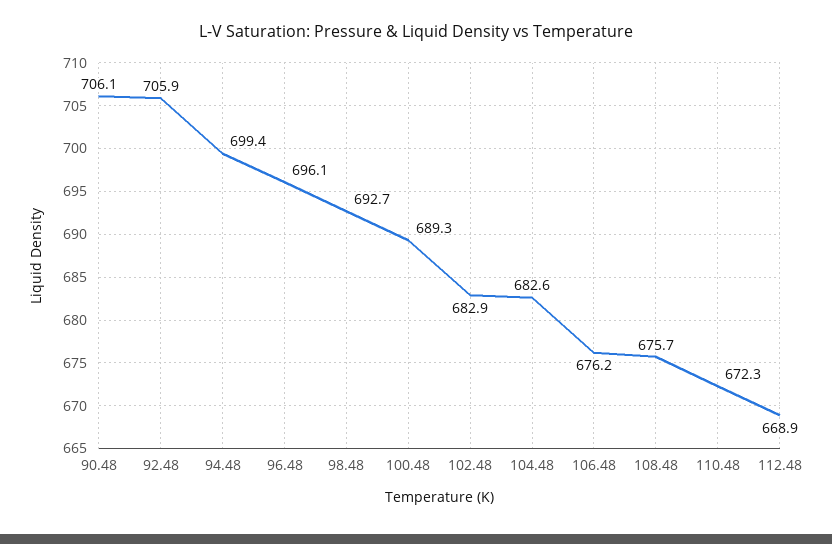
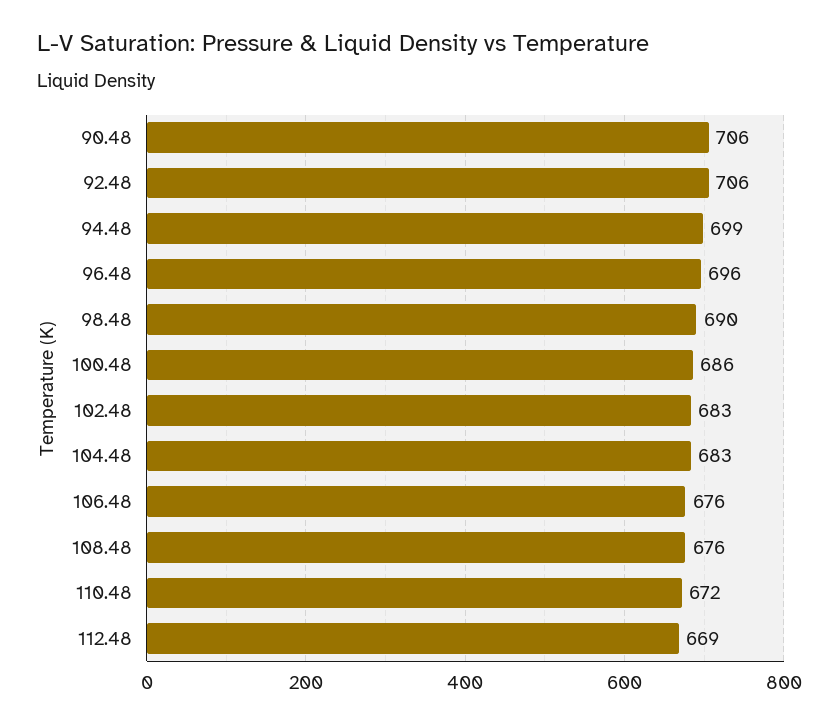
98.48: 692.7 -> 690
100.48: 689.3 -> 686

